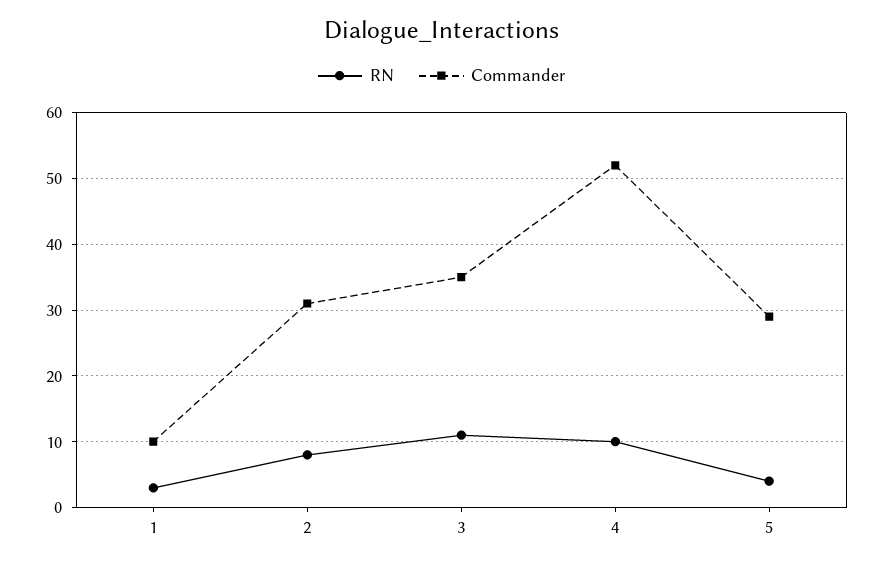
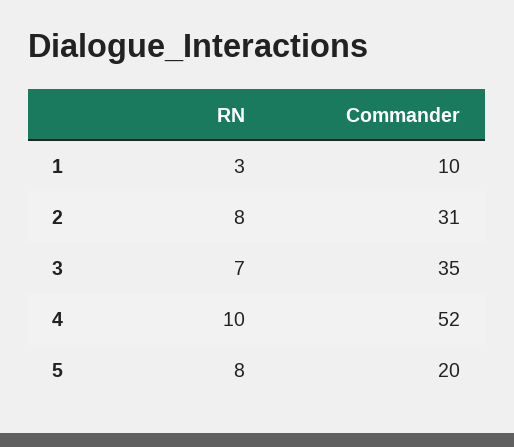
RN, 3: 11 -> 7
RN, 5: 4 -> 8
Commander, 5: 29 -> 20

